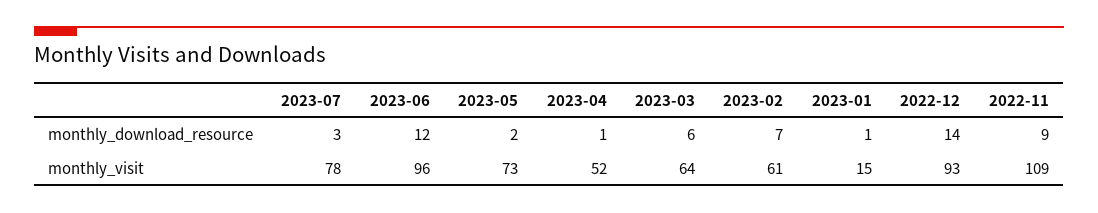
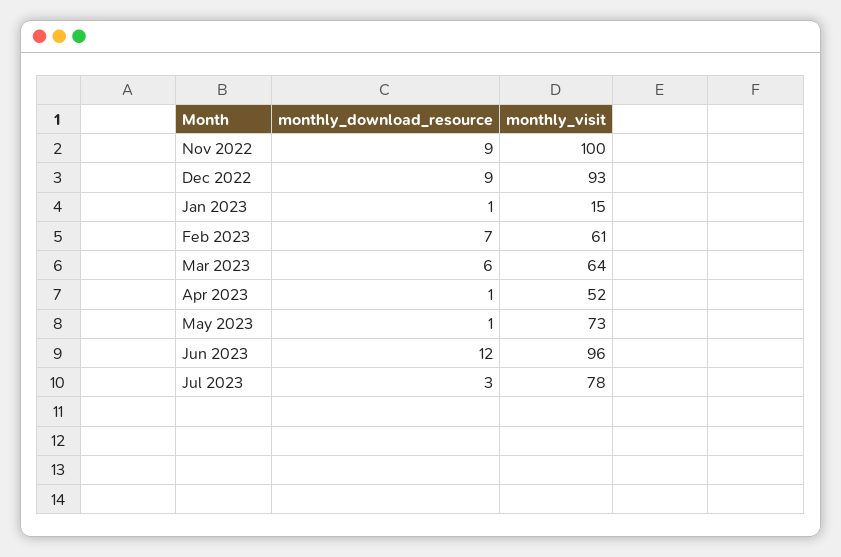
2023-05, monthly_download_resource: 2 -> 1
2022-12, monthly_download_resource: 14 -> 9
2022-11, monthly_visit: 109 -> 100

